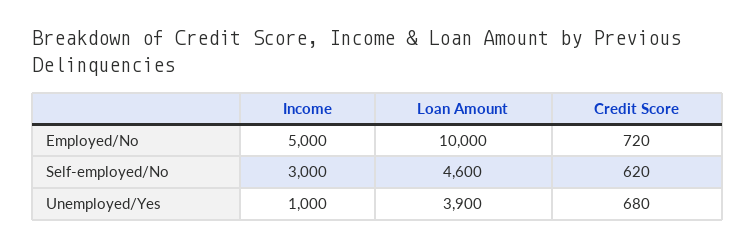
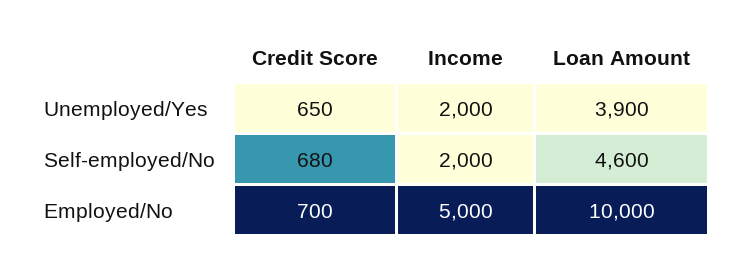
Credit Score, Employed/No: 720 -> 700
Income, Self-employed/No: 3000 -> 2000
Credit Score, Self-employed/No: 620 -> 680
Income, Unemployed/Yes: 1000 -> 2000
Credit Score, Unemployed/Yes: 680 -> 650

